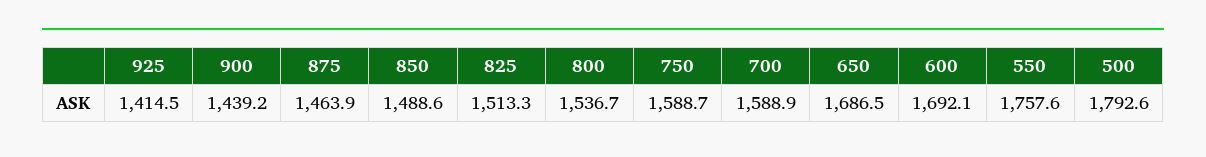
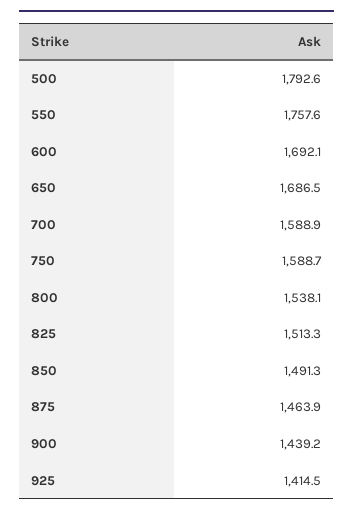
850: 1488.6 -> 1491.3
800: 1536.7 -> 1538.1

